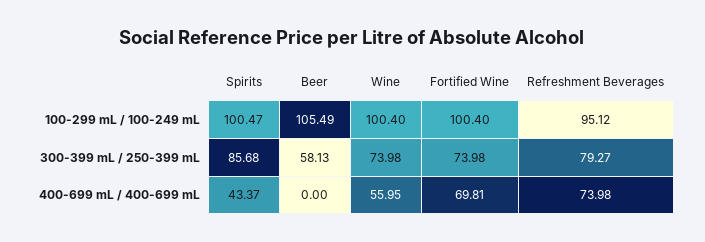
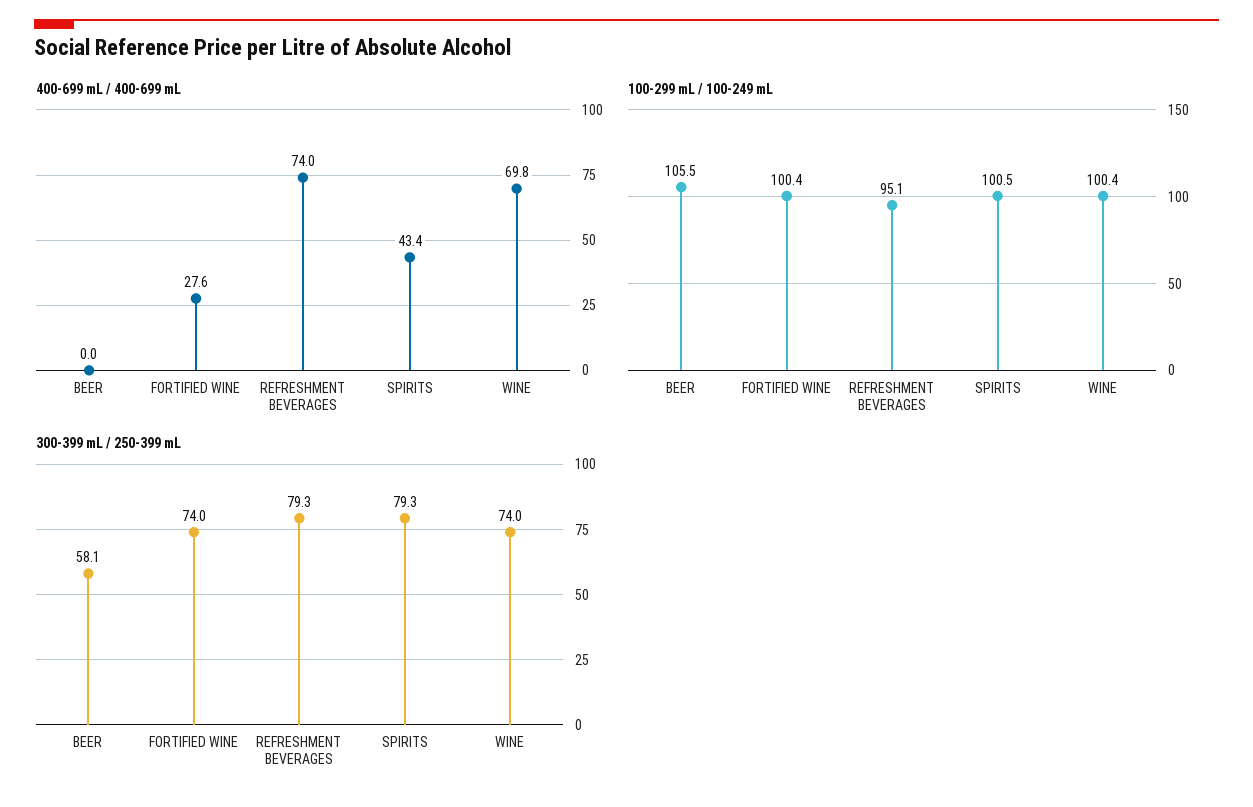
300-399 mL / 250-399 mL, Spirits: 85.68 -> 79.3
400-699 mL / 400-699 mL, Wine: 55.95 -> 69.8
400-699 mL / 400-699 mL, Fortified Wine: 69.81 -> 27.6

